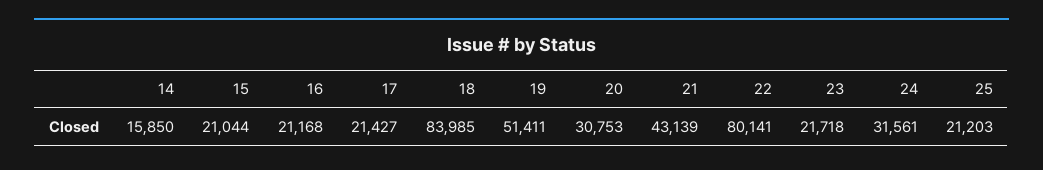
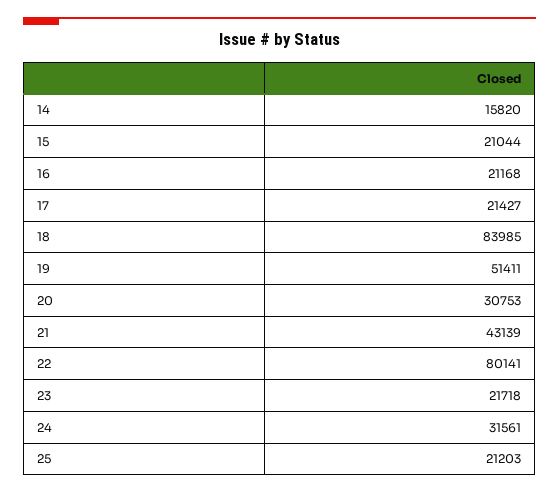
14: 15850 -> 15820

